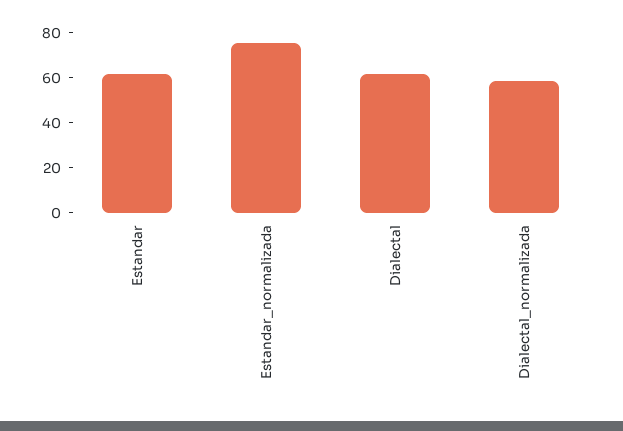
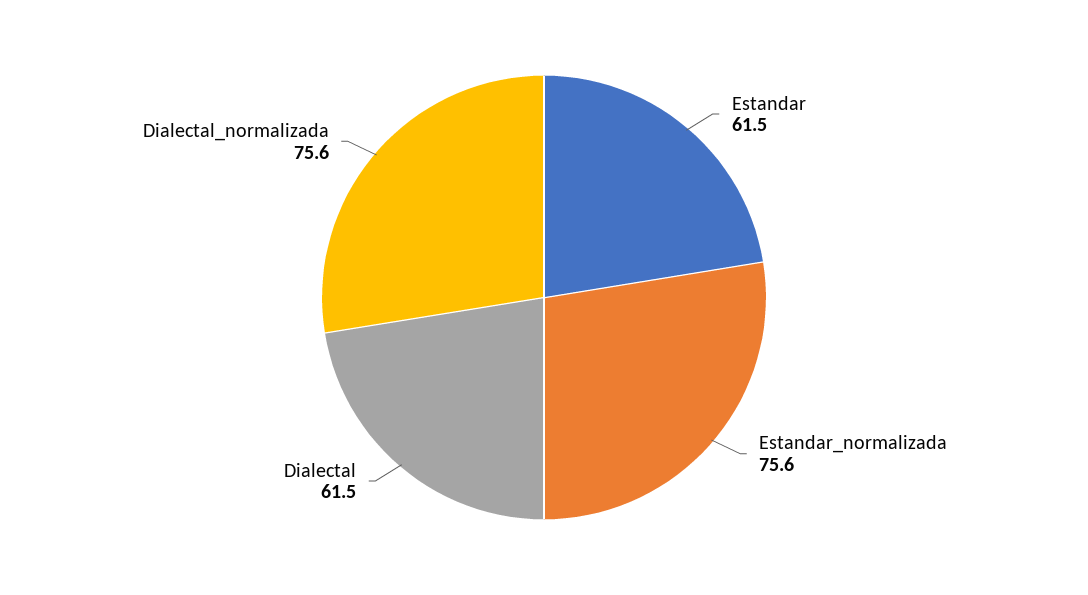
Dialectal_normalizada: 60 -> 75.6

